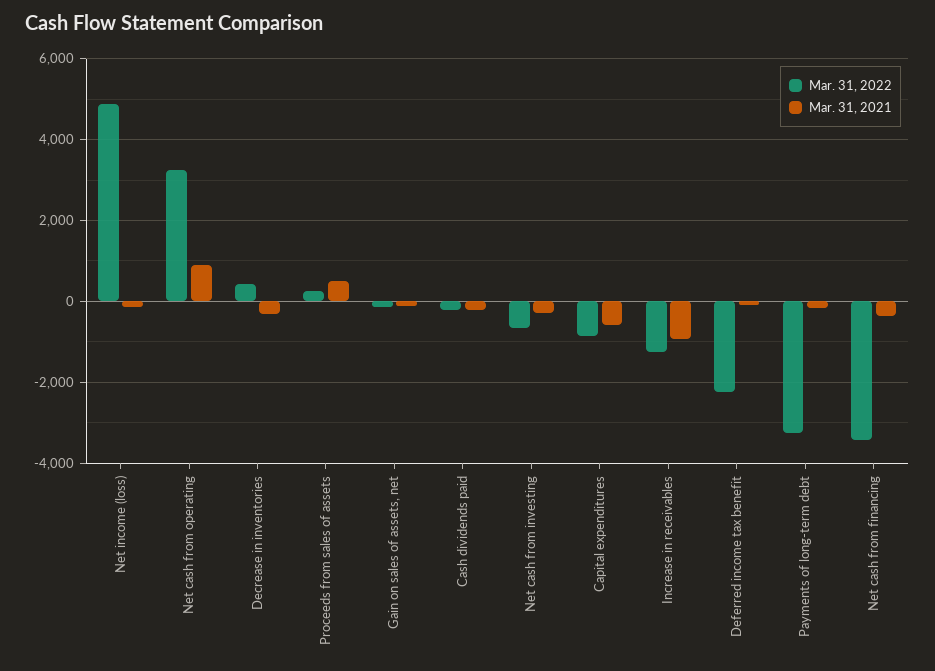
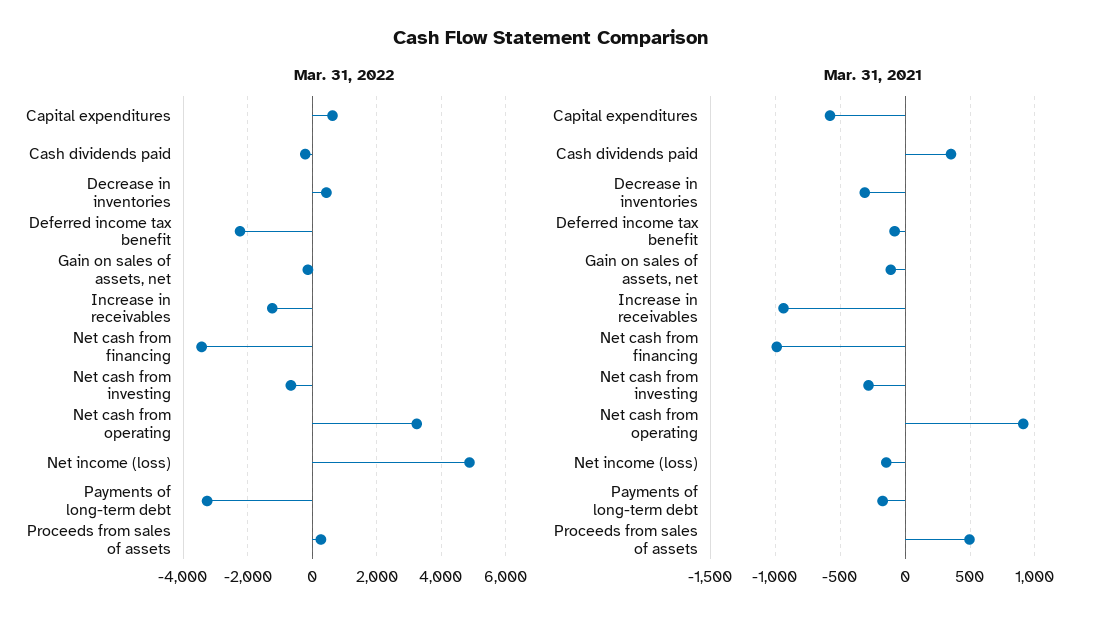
Mar. 31, 2021, Cash dividends paid: -200 -> 350
Mar. 31, 2022, Capital expenditures: -800 -> 600
Mar. 31, 2021, Net cash from financing: -400 -> -1000

